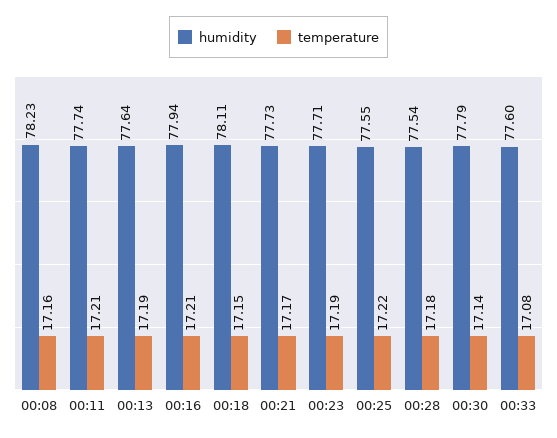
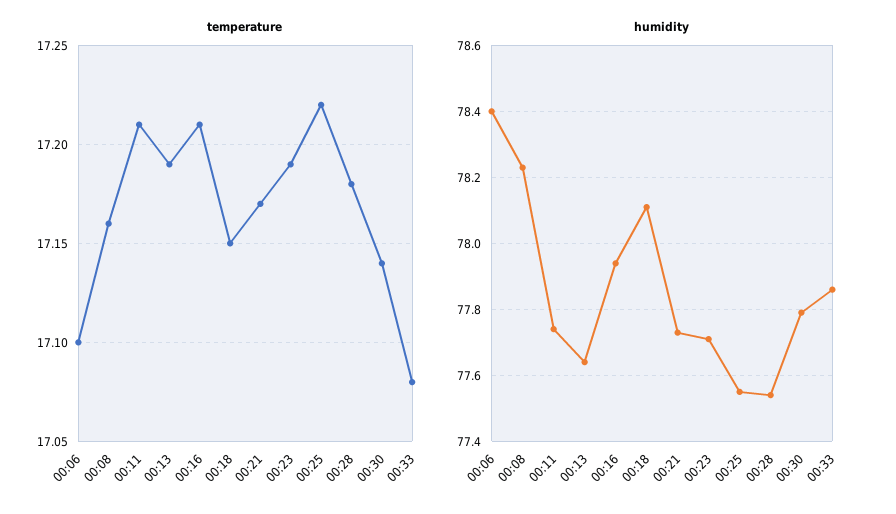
humidity, 00:33: 77.6 -> 77.85
temperature, 00:06: none -> 17.1
humidity, 00:06: none -> 78.4

